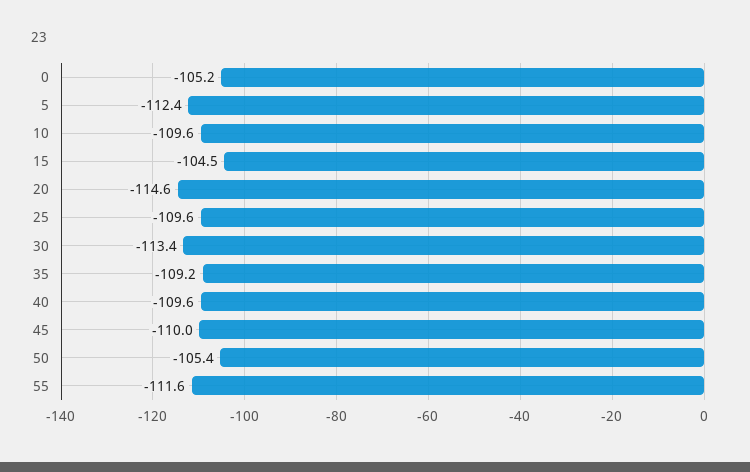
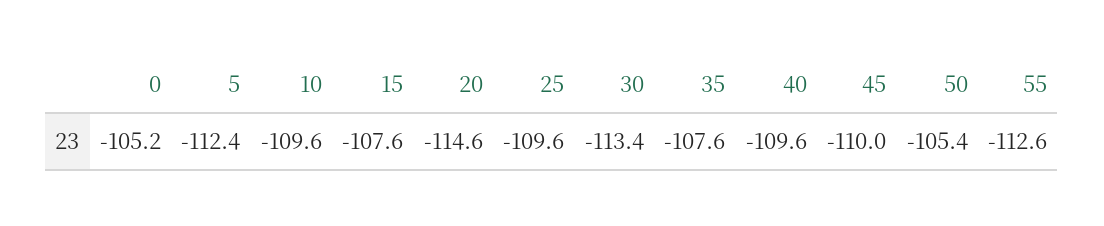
15: -104.5 -> -107.6
35: -109.2 -> -107.6
55: -111.6 -> -112.6

